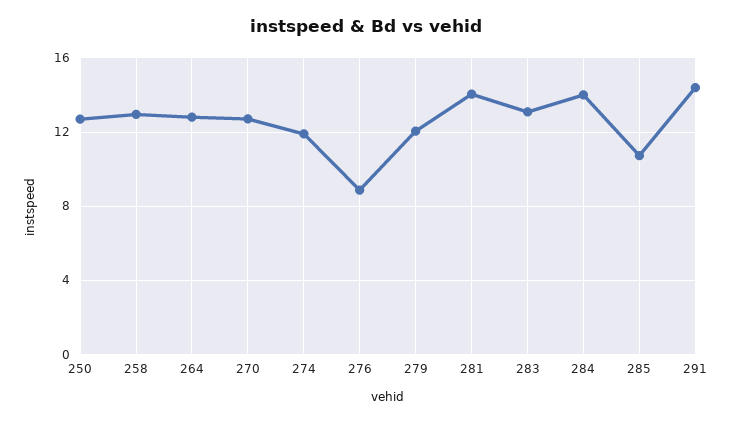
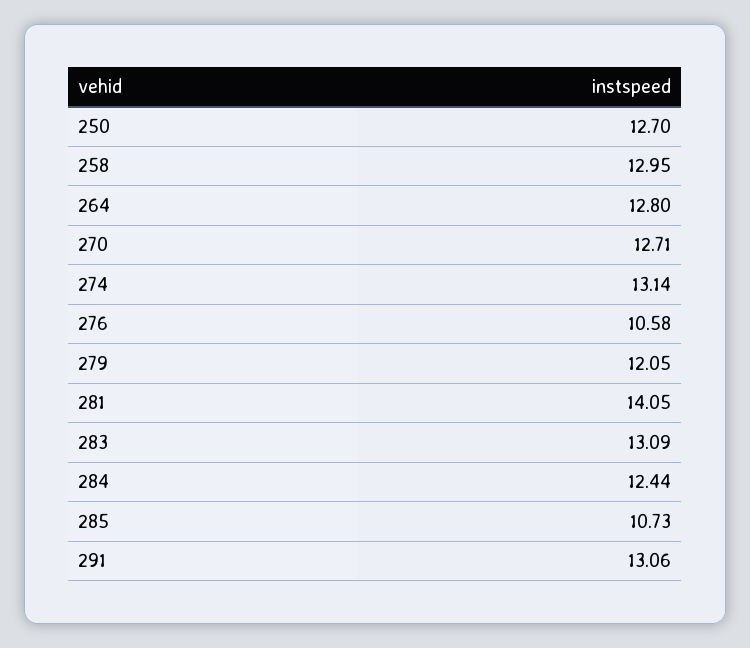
274: 12 -> 13.14
276: 9 -> 10.58
284: 14 -> 12.44
291: 14.5 -> 13.06

